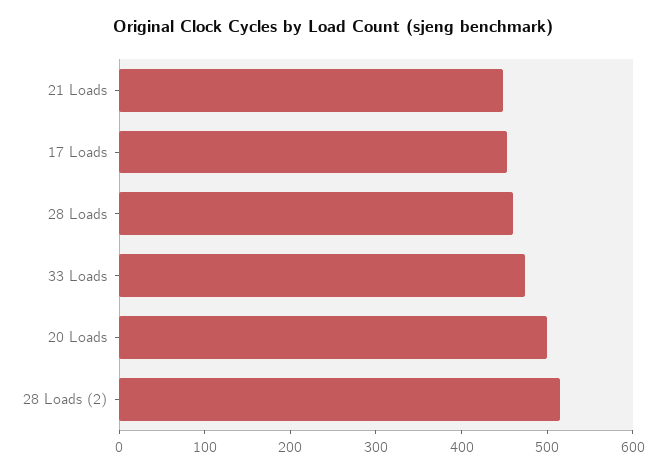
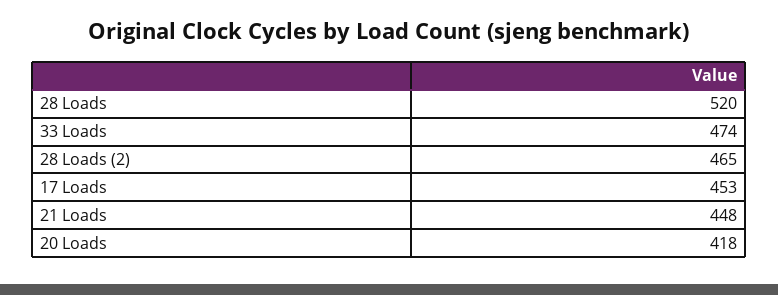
28 Loads: 460 -> 520
20 Loads: 500 -> 418
28 Loads (2): 520 -> 465

